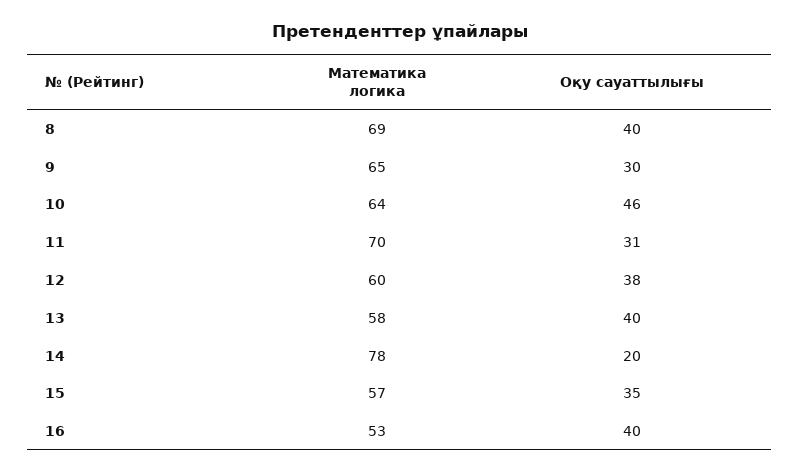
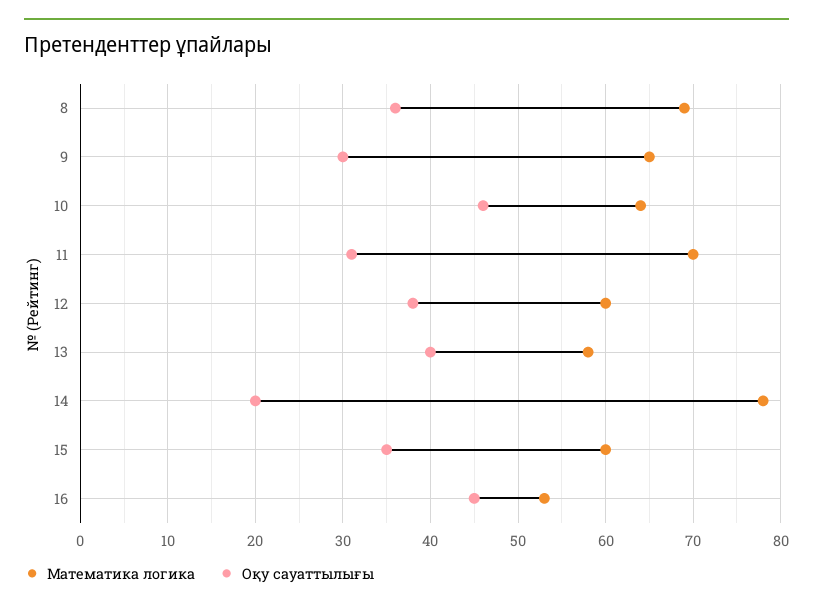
Оқу сауаттылығы, 8: 40 -> 36
Математика логика, 15: 57 -> 60
Оқу сауаттылығы, 16: 40 -> 45

